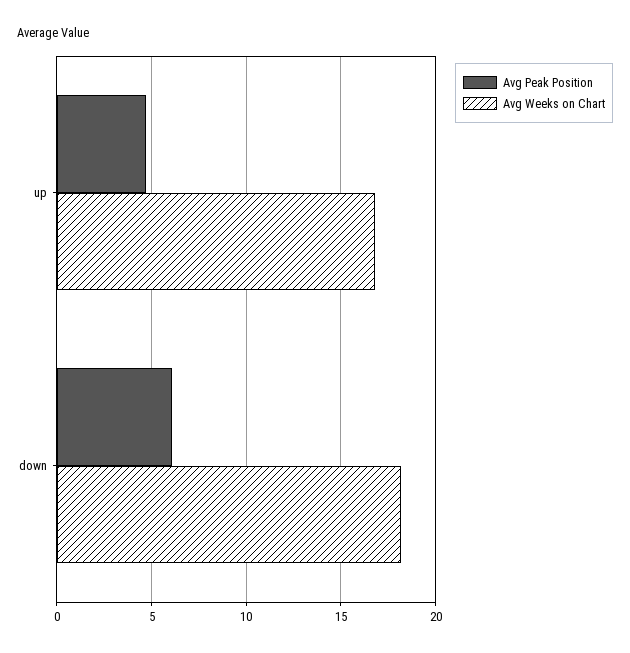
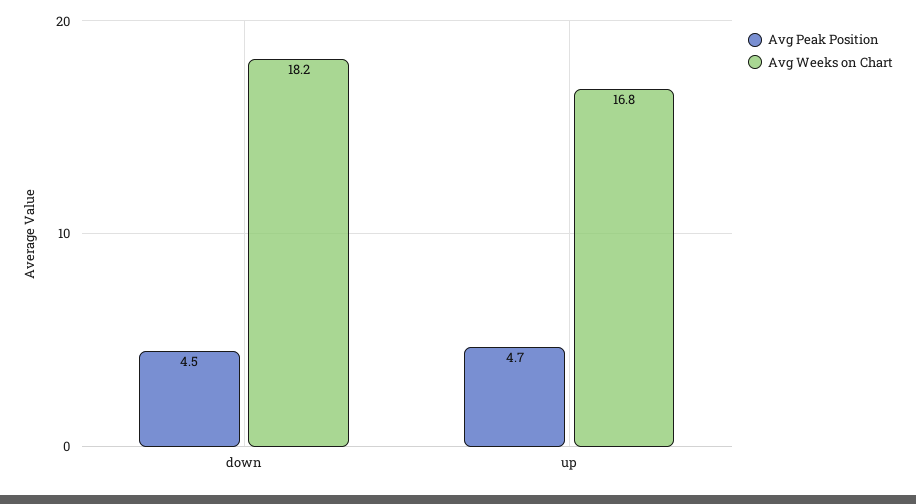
Avg Peak Position, down: 6 -> 4.5

